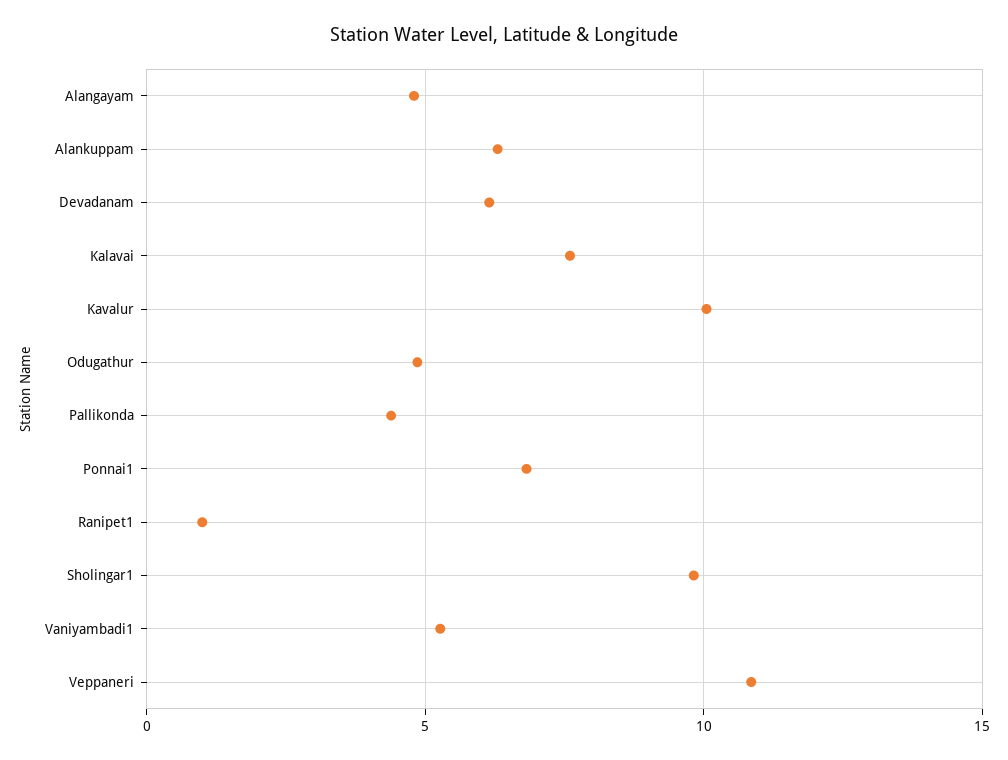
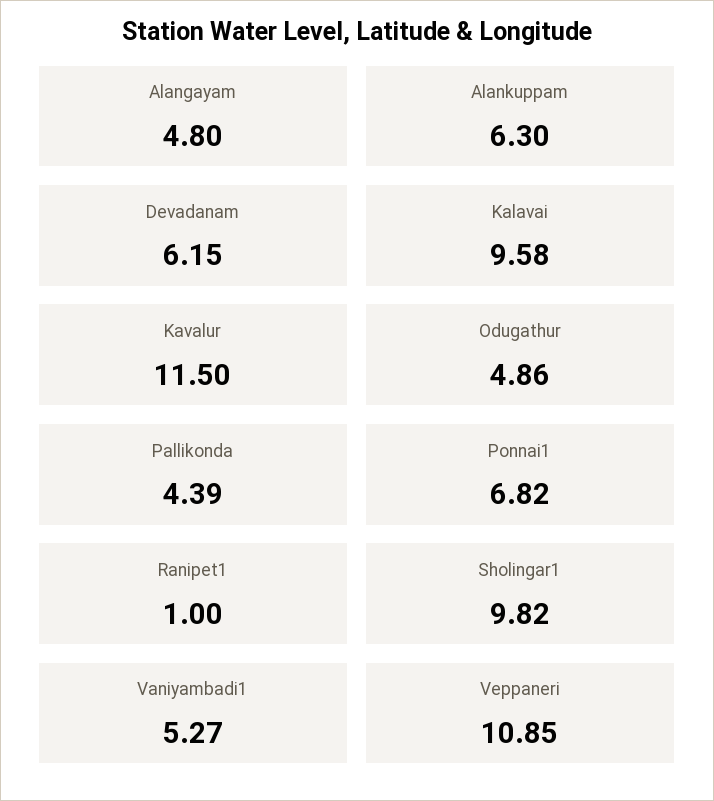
Kalavai: 7.5 -> 9.58
Kavalur: 10 -> 11.5

